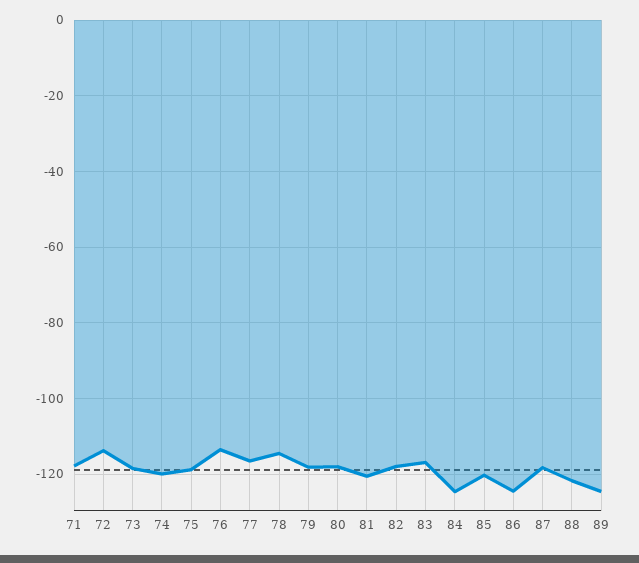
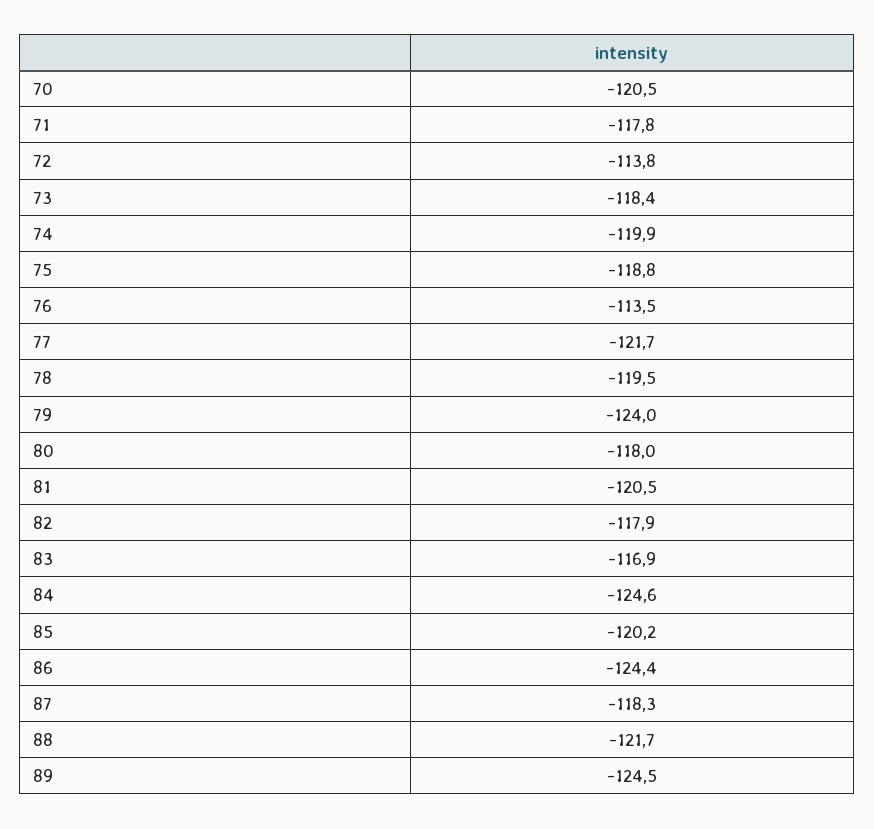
77: -116 -> -121.7
78: -114 -> -119.5
79: -118 -> -124
70: none -> -120.5

